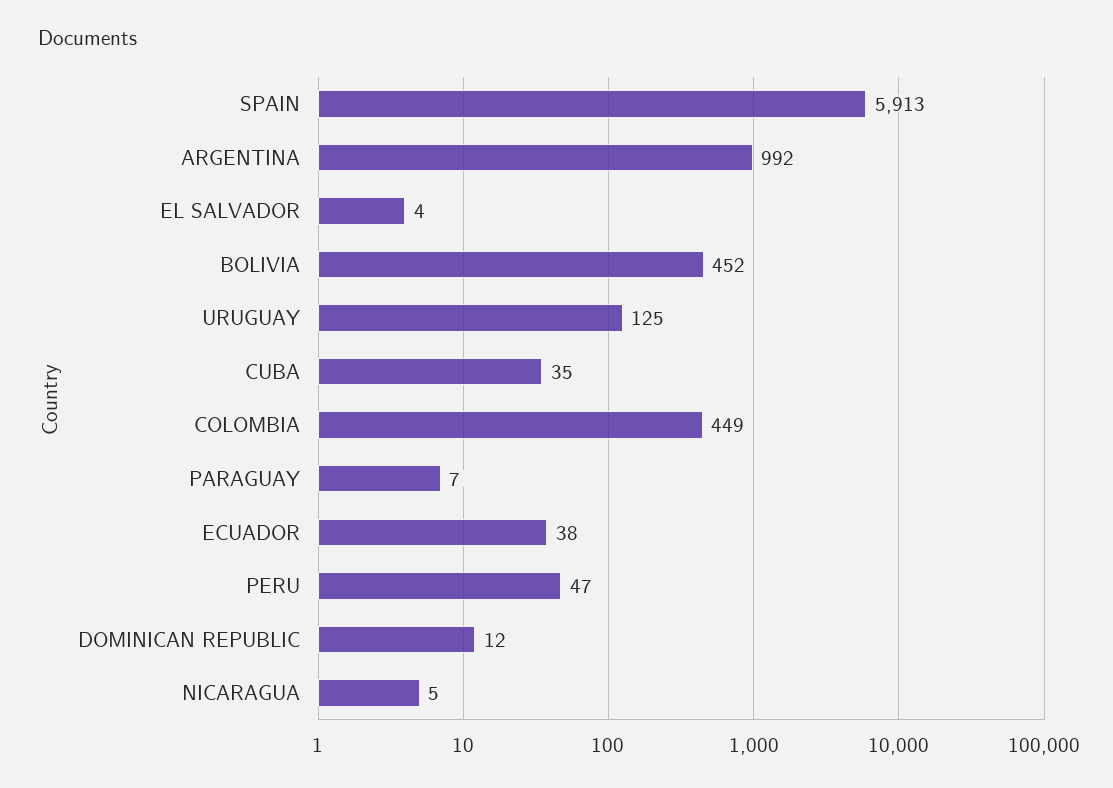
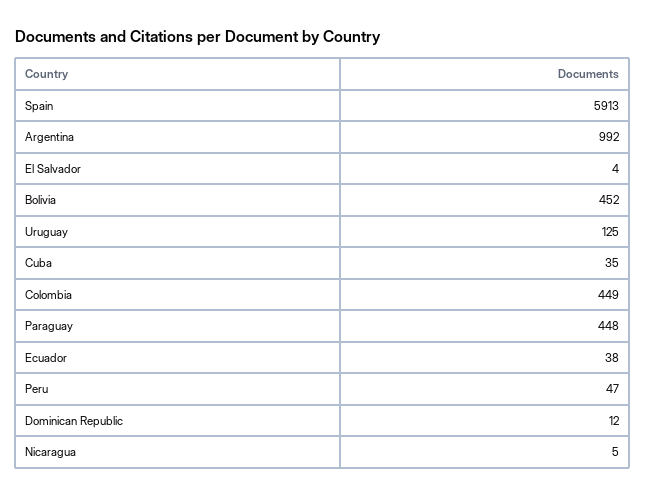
PARAGUAY: 7 -> 448

